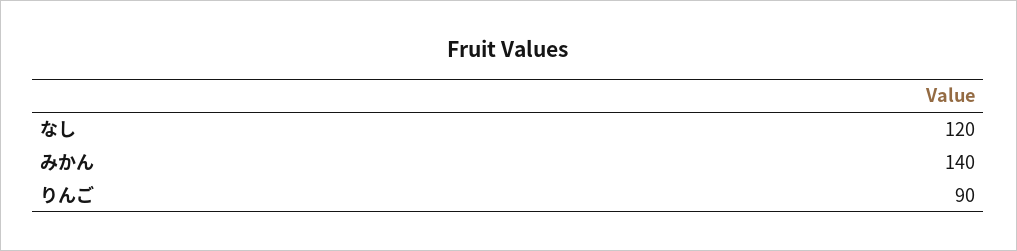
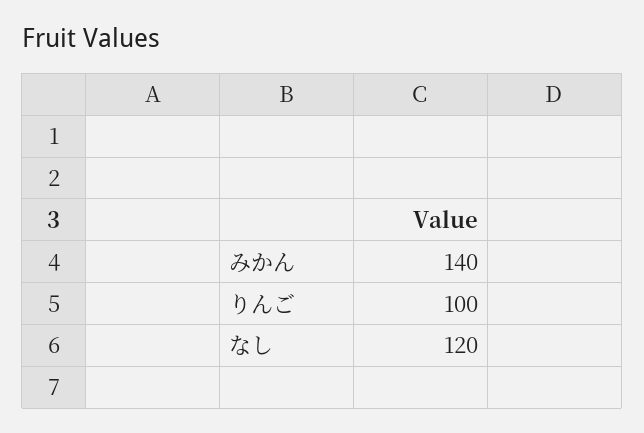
りんご: 90 -> 100

